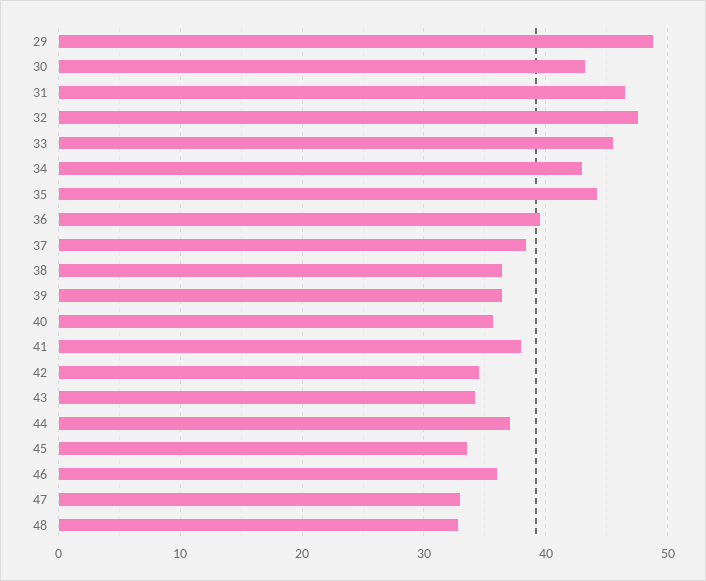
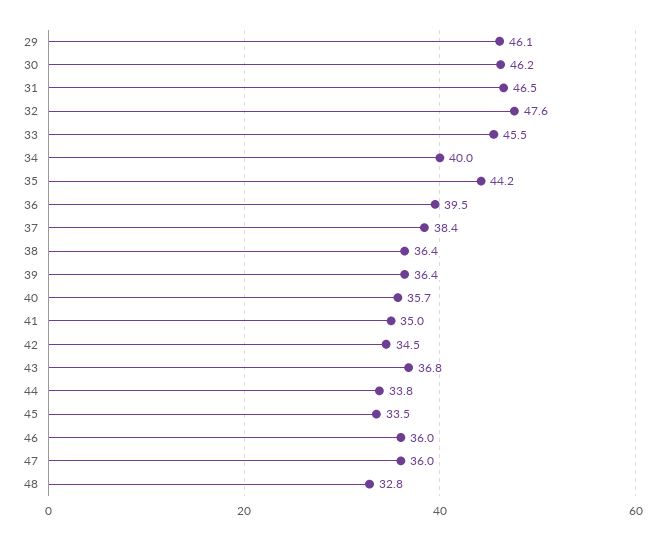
29: 49 -> 46.1
30: 43 -> 46.2
34: 43 -> 40
41: 38 -> 35
43: 34 -> 36.8
44: 37 -> 33.8
47: 33 -> 36

